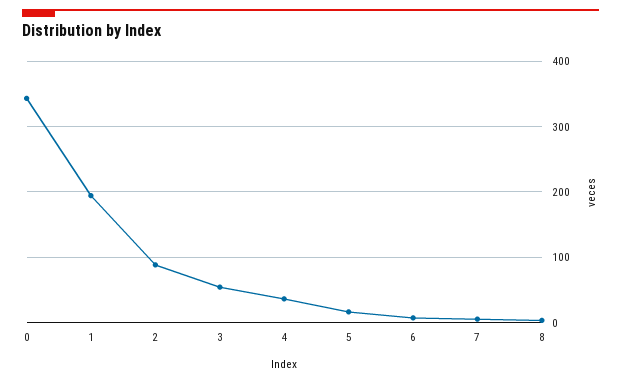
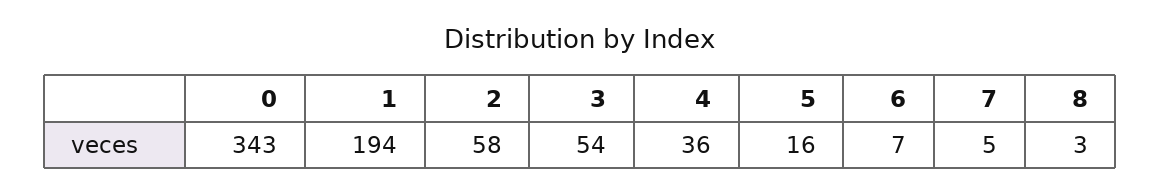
2: 90 -> 58

